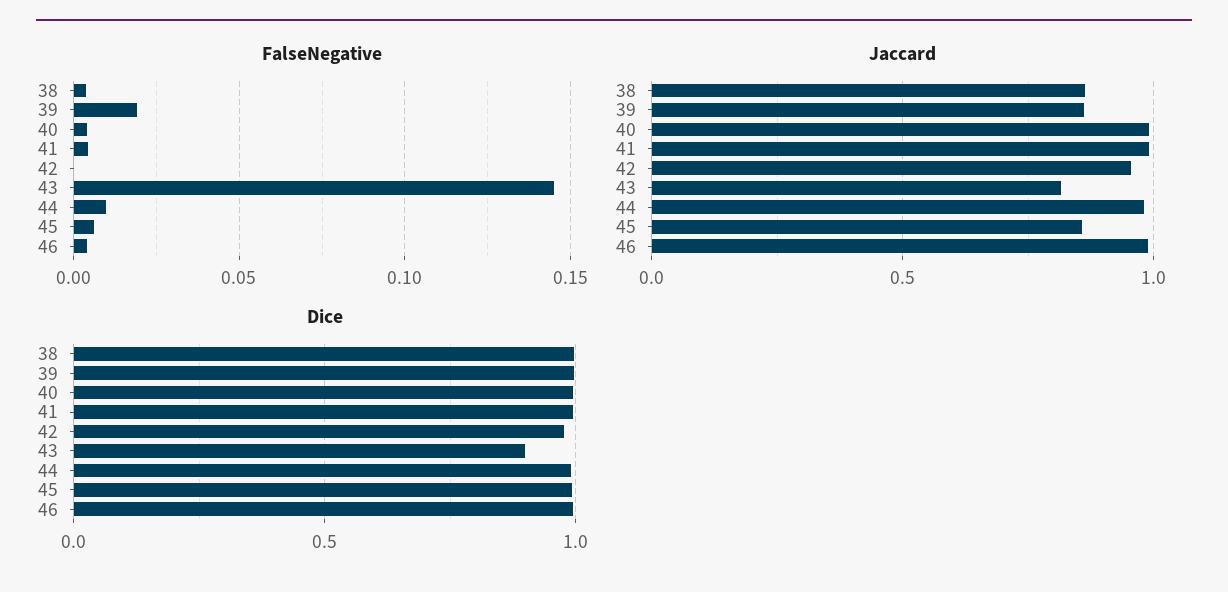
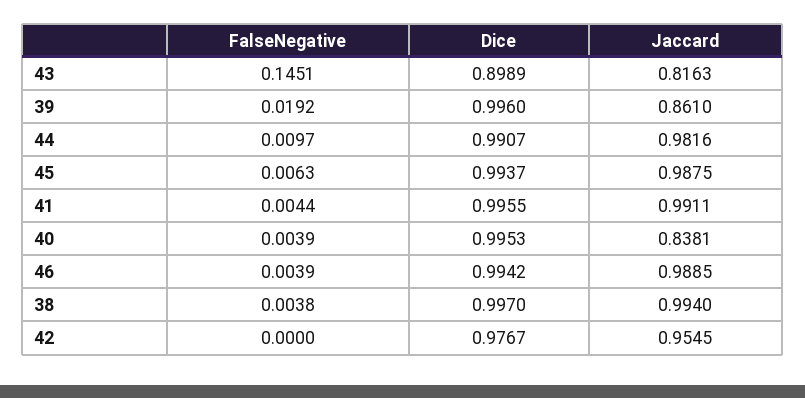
Jaccard, 38: 0.85 -> 0.994
Jaccard, 40: 1 -> 0.8381
Jaccard, 45: 0.85 -> 0.9875

